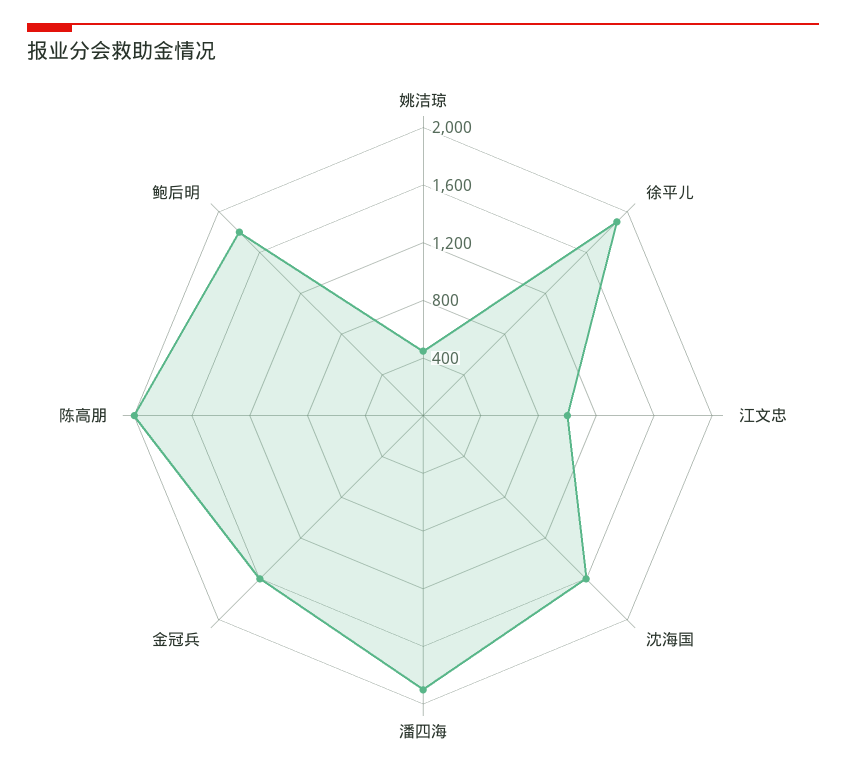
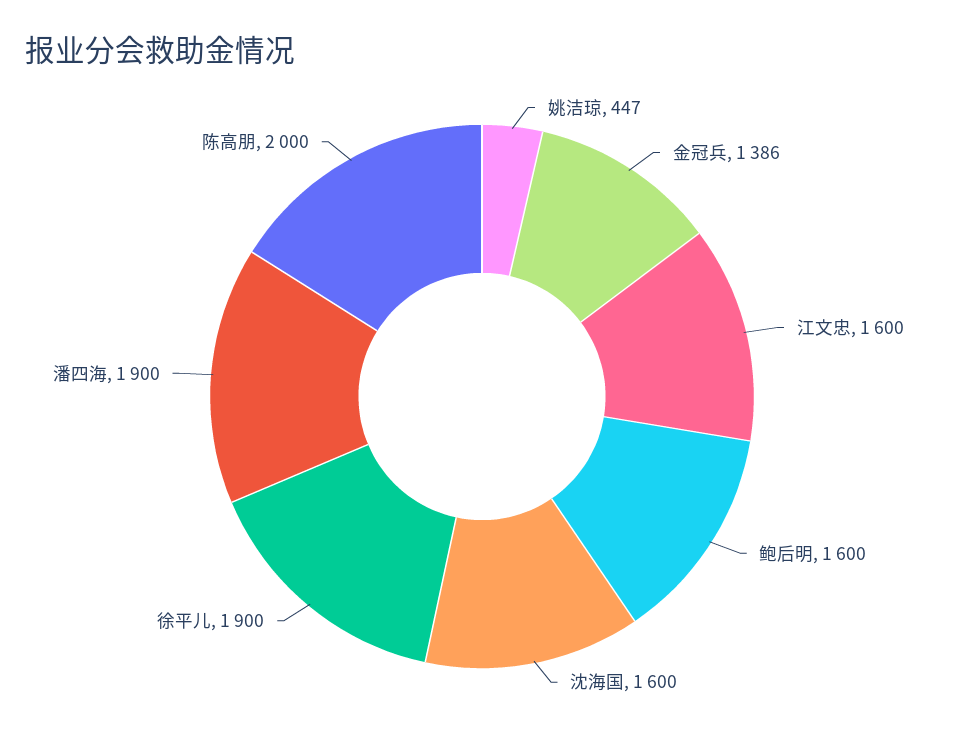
江文忠: 1000 -> 1600
金冠兵: 1600 -> 1386
鲍后明: 1800 -> 1600

